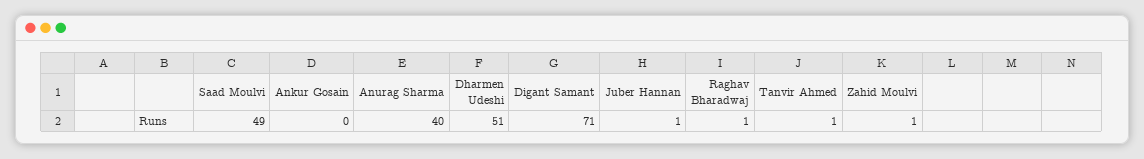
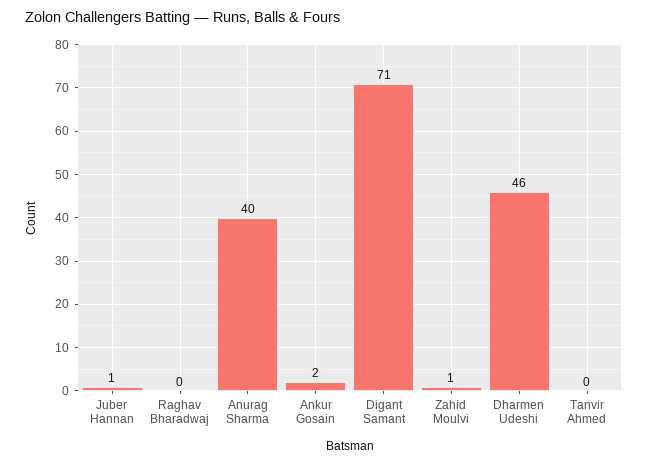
Saad Moulvi: 49 -> none
Ankur Gosain: 0 -> 2
Dharmen Udeshi: 51 -> 46
Raghav Bharadwaj: 1 -> 0
Tanvir Ahmed: 1 -> 0

